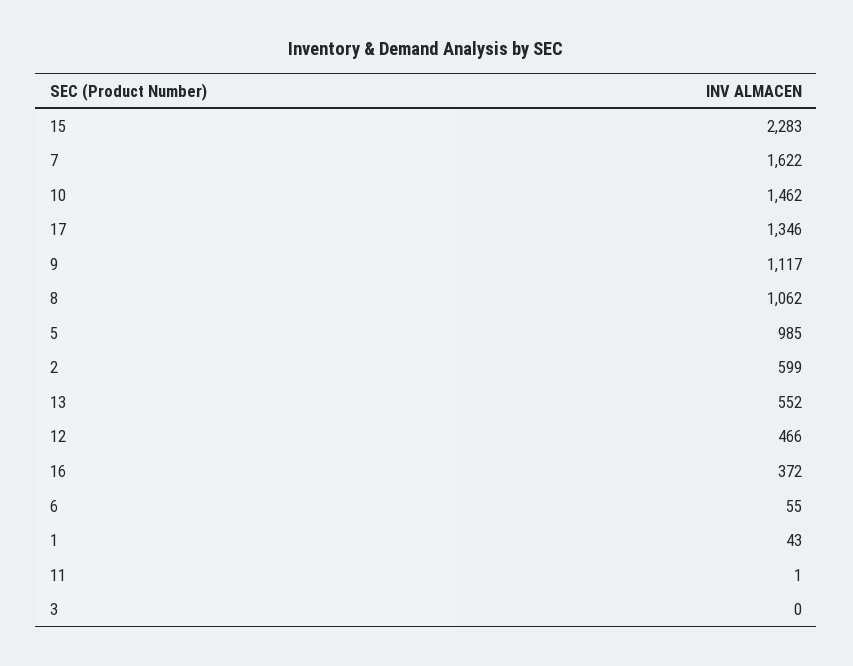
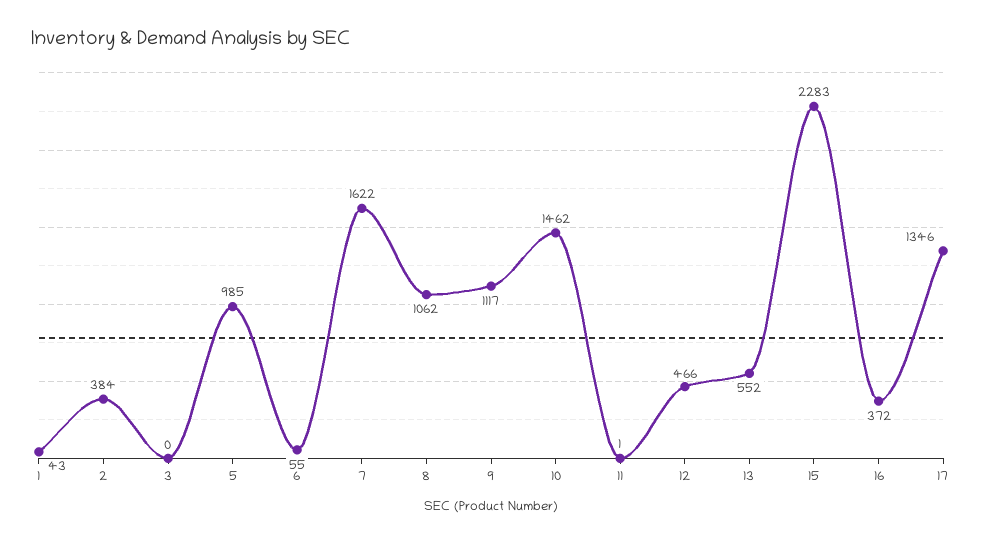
2: 599 -> 384

